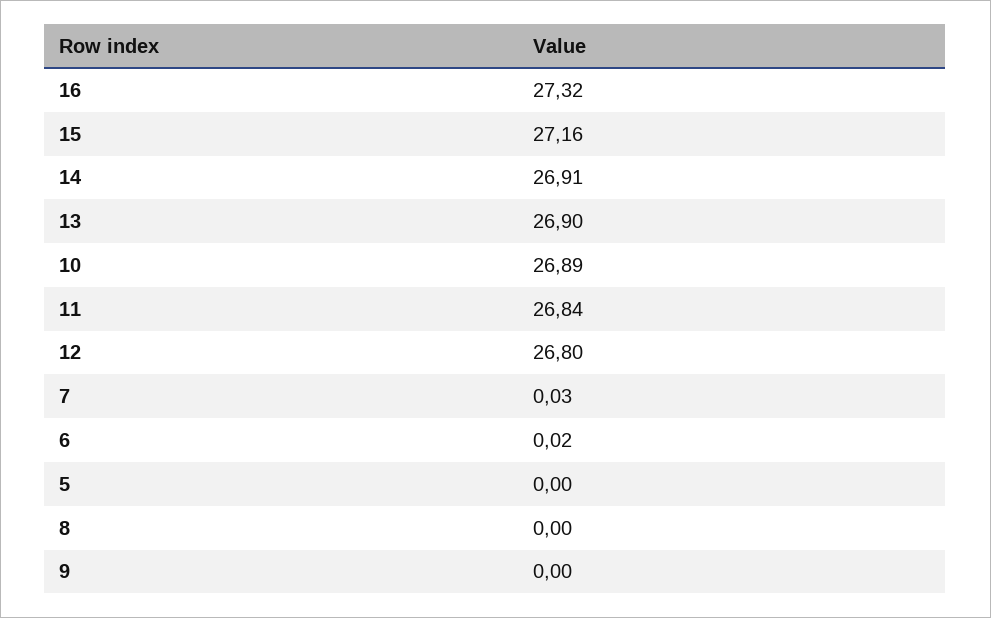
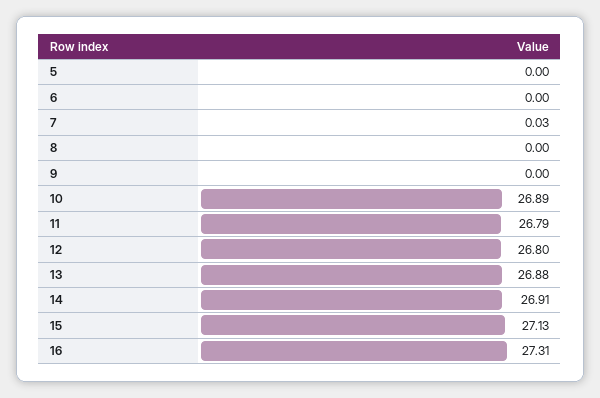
16: 27.32 -> 27.31
15: 27.16 -> 27.13
13: 26.9 -> 26.88
11: 26.84 -> 26.79
6: 0.02 -> 0

